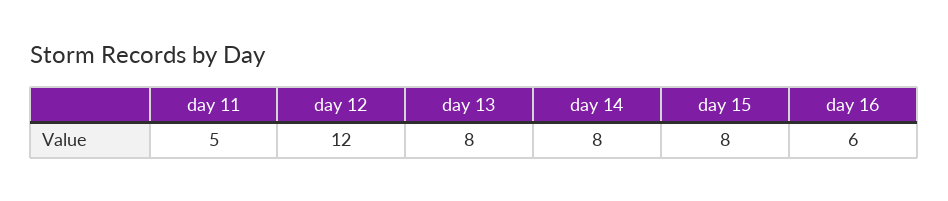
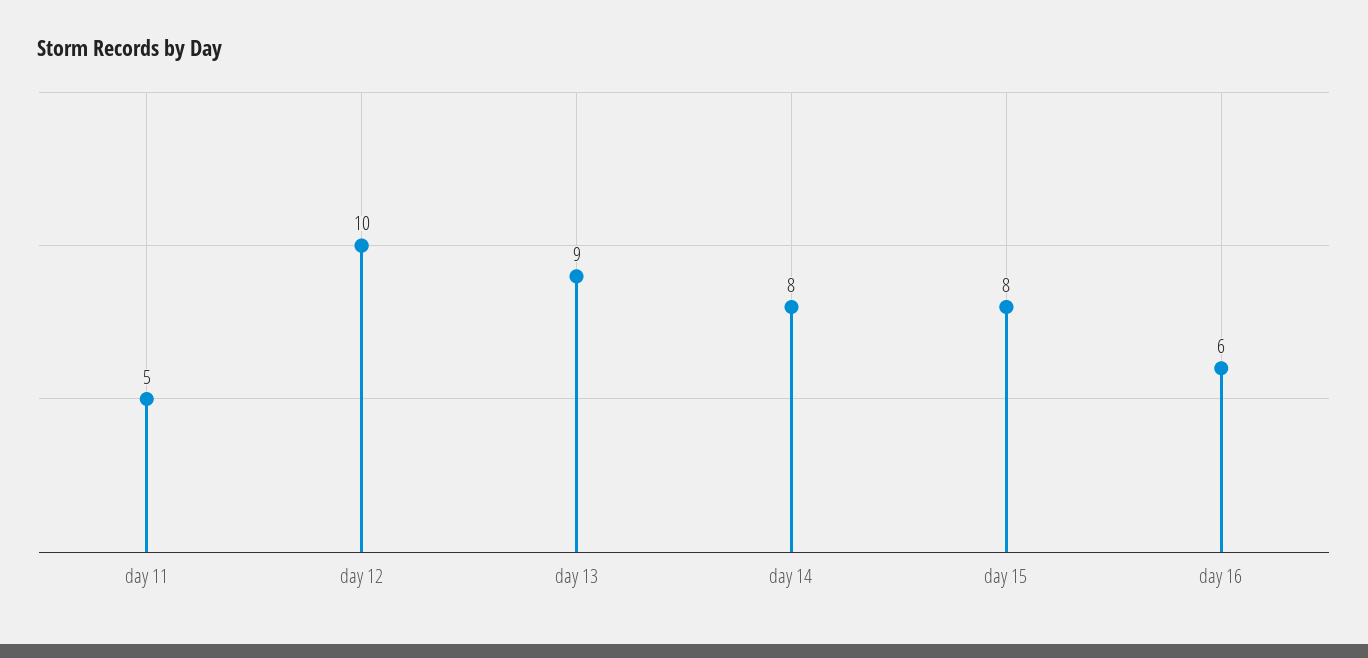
day 12: 12 -> 10
day 13: 8 -> 9

